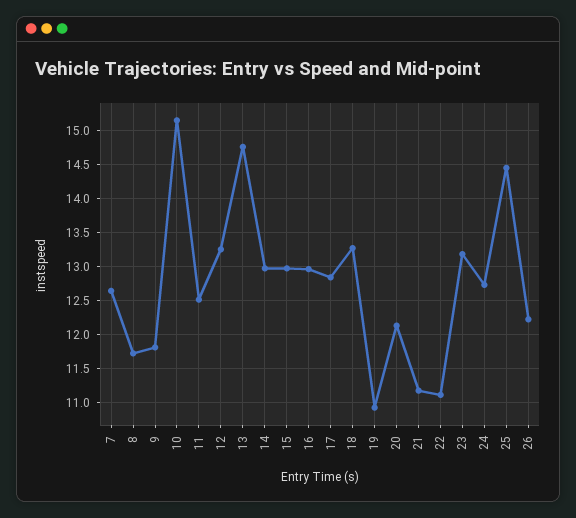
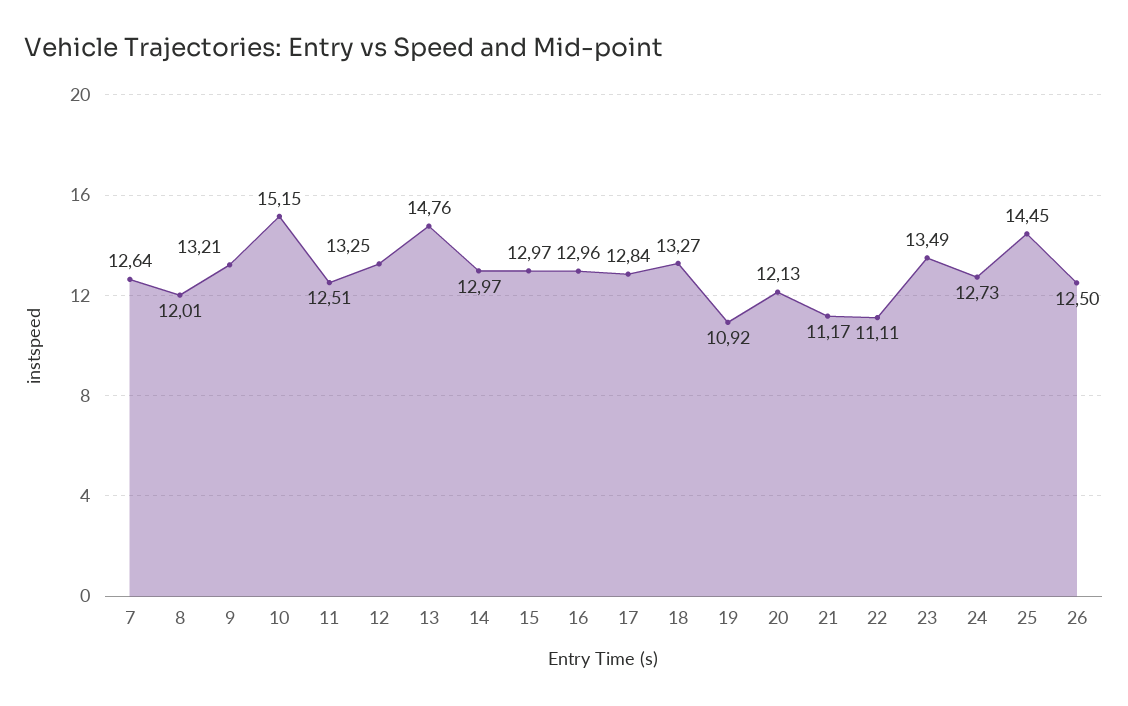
8: 11.7 -> 12.01
9: 11.8 -> 13.21
23: 13.2 -> 13.49
26: 12.2 -> 12.5

